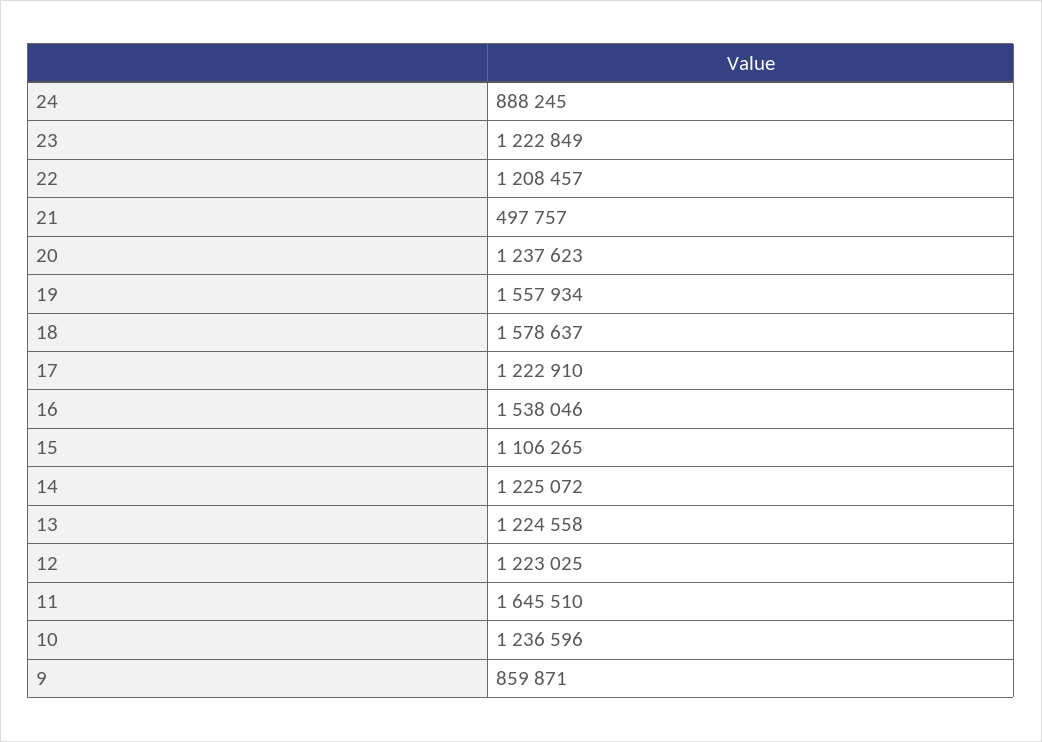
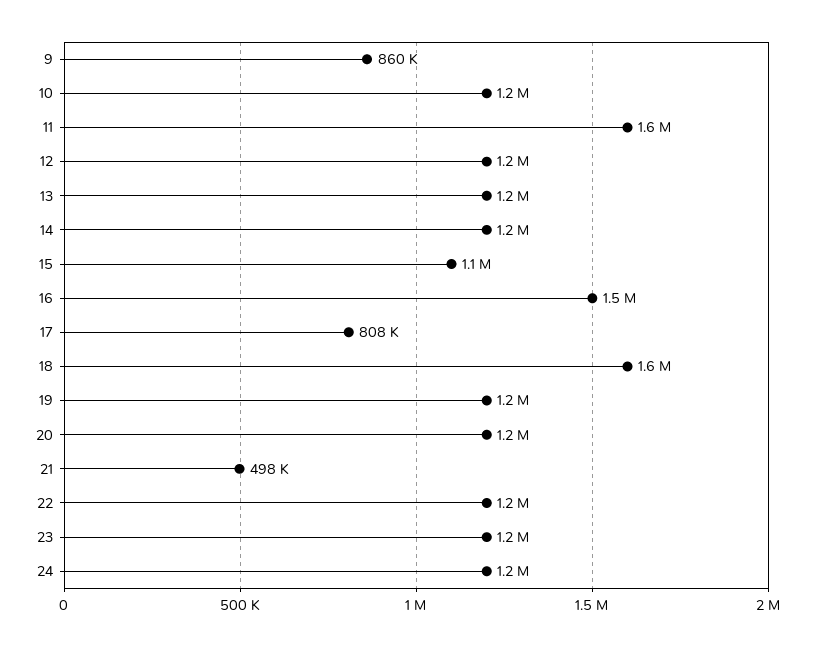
24: 888245 -> 1200000
19: 1557934 -> 1200000
17: 1222910 -> 808000

